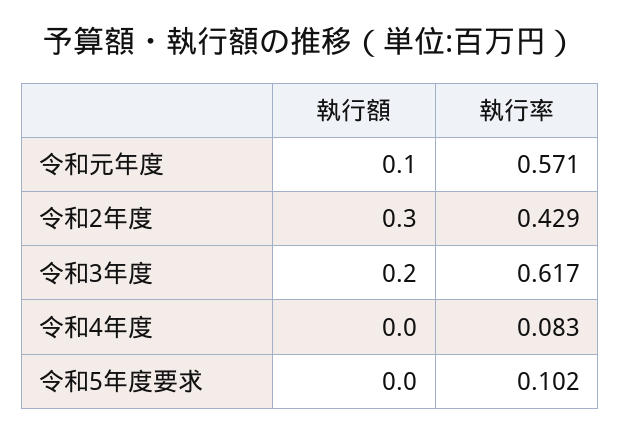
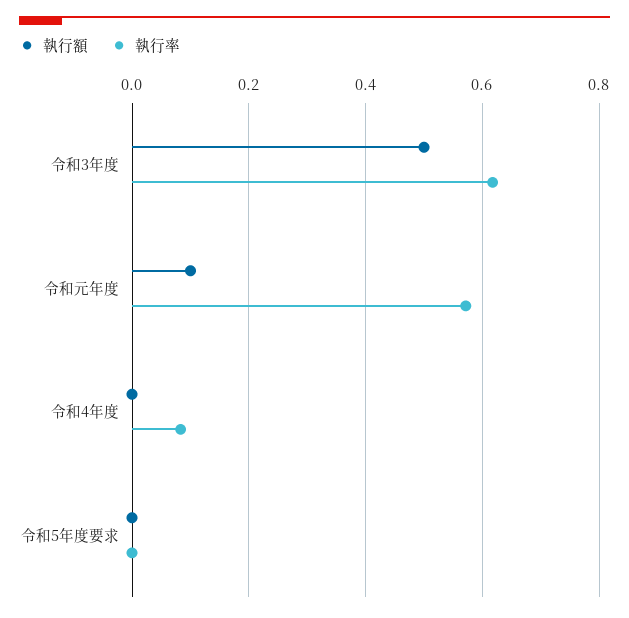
執行額, 令和2年度: 0.3 -> none
執行率, 令和2年度: 0.429 -> none
執行額, 令和3年度: 0.2 -> 0.5
執行率, 令和5年度要求: 0.102 -> 0

